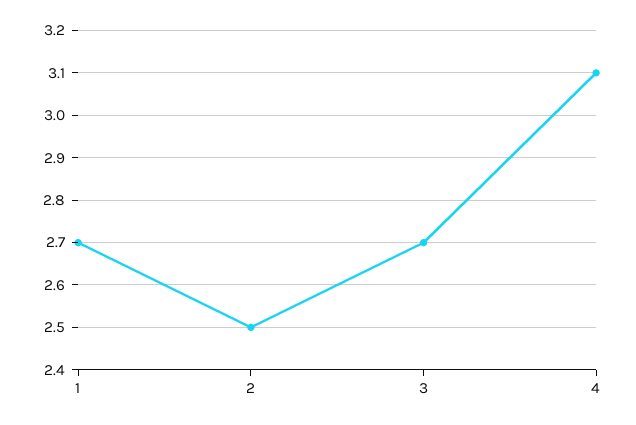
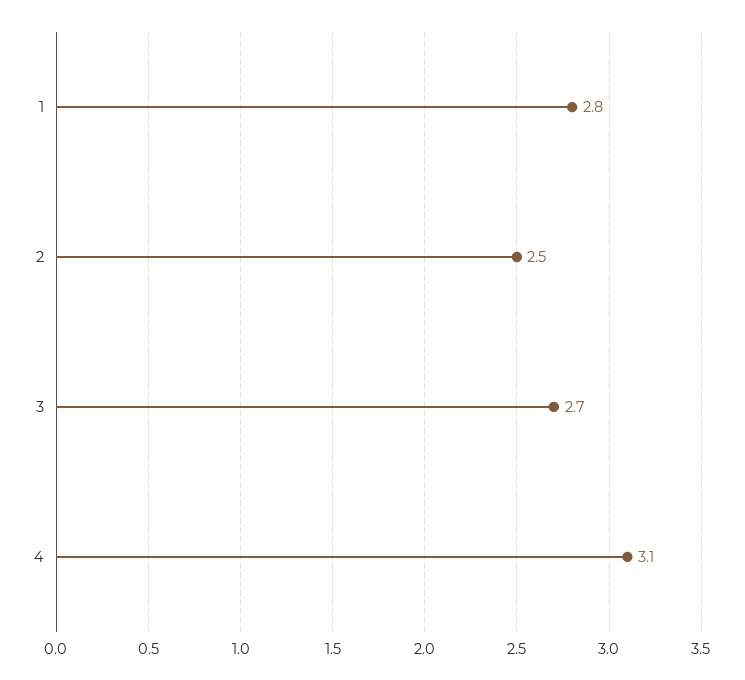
1: 2.7 -> 2.8

